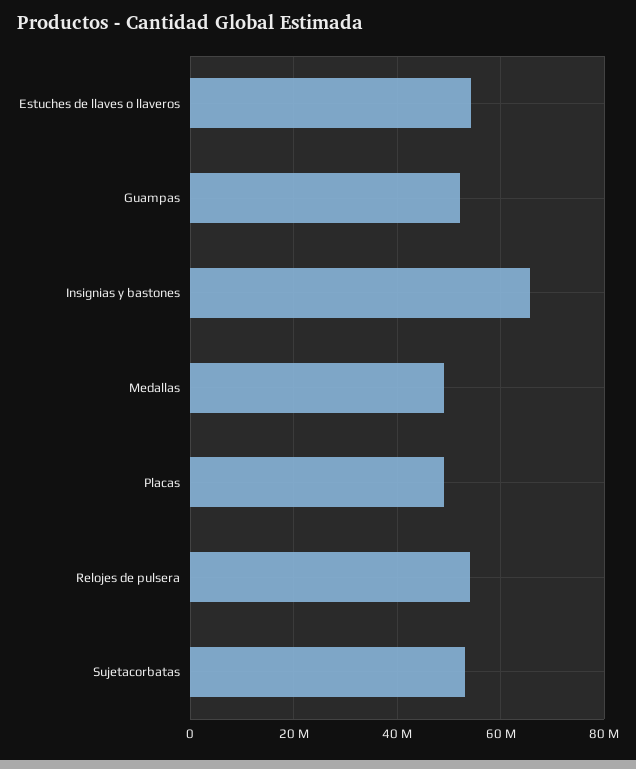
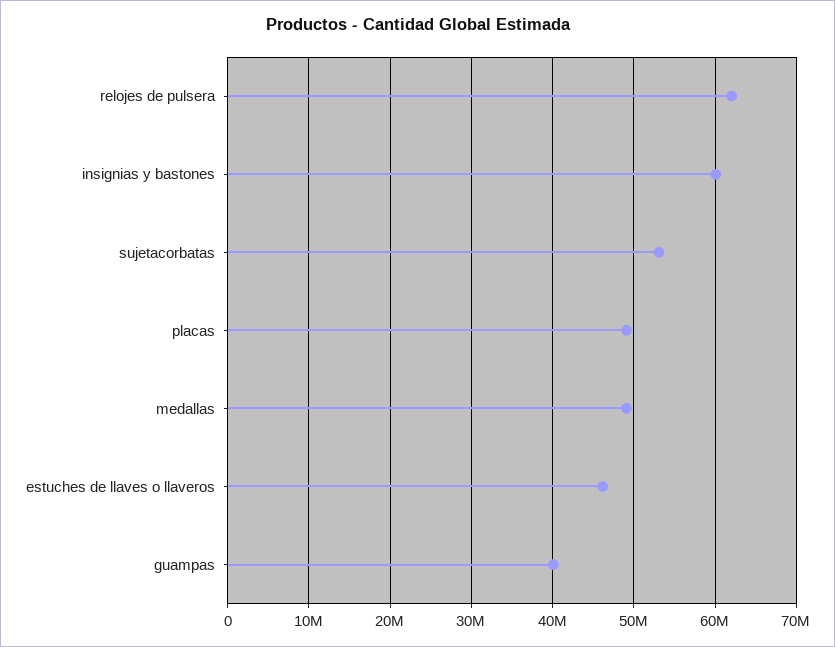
Estuches de llaves o llaveros: 54000000 -> 46000000
Guampas: 52000000 -> 40000000
Insignias y bastones: 66000000 -> 60000000
Relojes de pulsera: 54000000 -> 62000000

